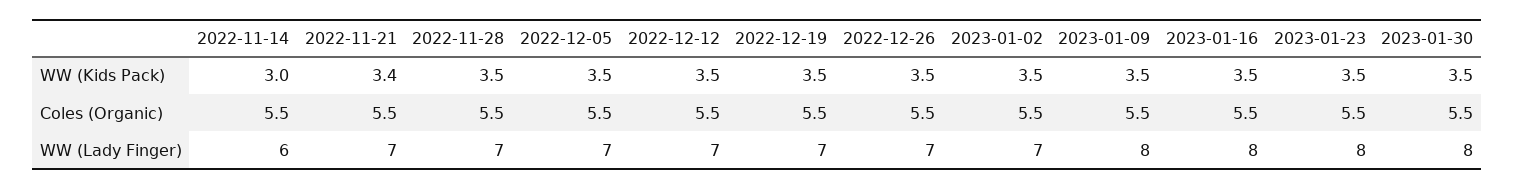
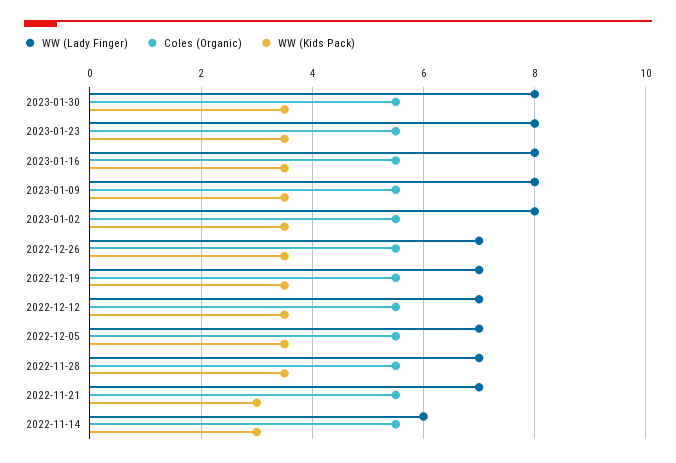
WW (Kids Pack), 2022-11-21: 3.4 -> 3
WW (Lady Finger), 2023-01-02: 7 -> 8

